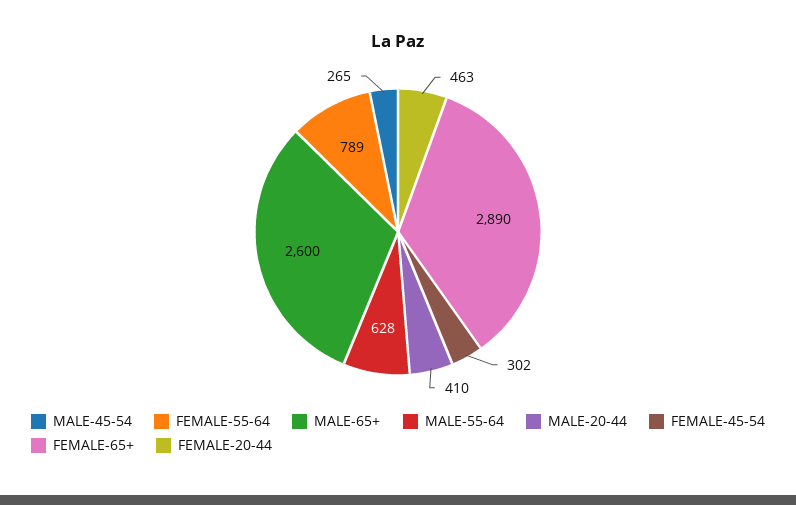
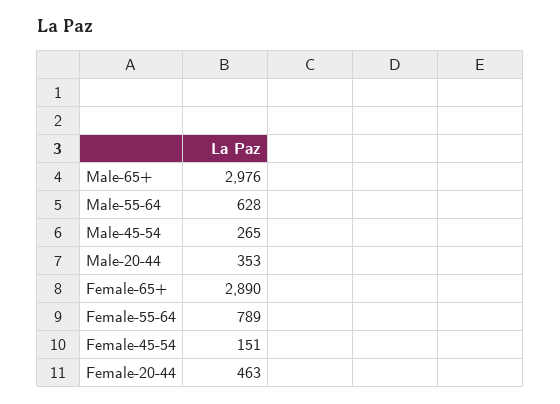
MALE-65+: 2600 -> 2976
MALE-20-44: 410 -> 353
FEMALE-45-54: 302 -> 151

